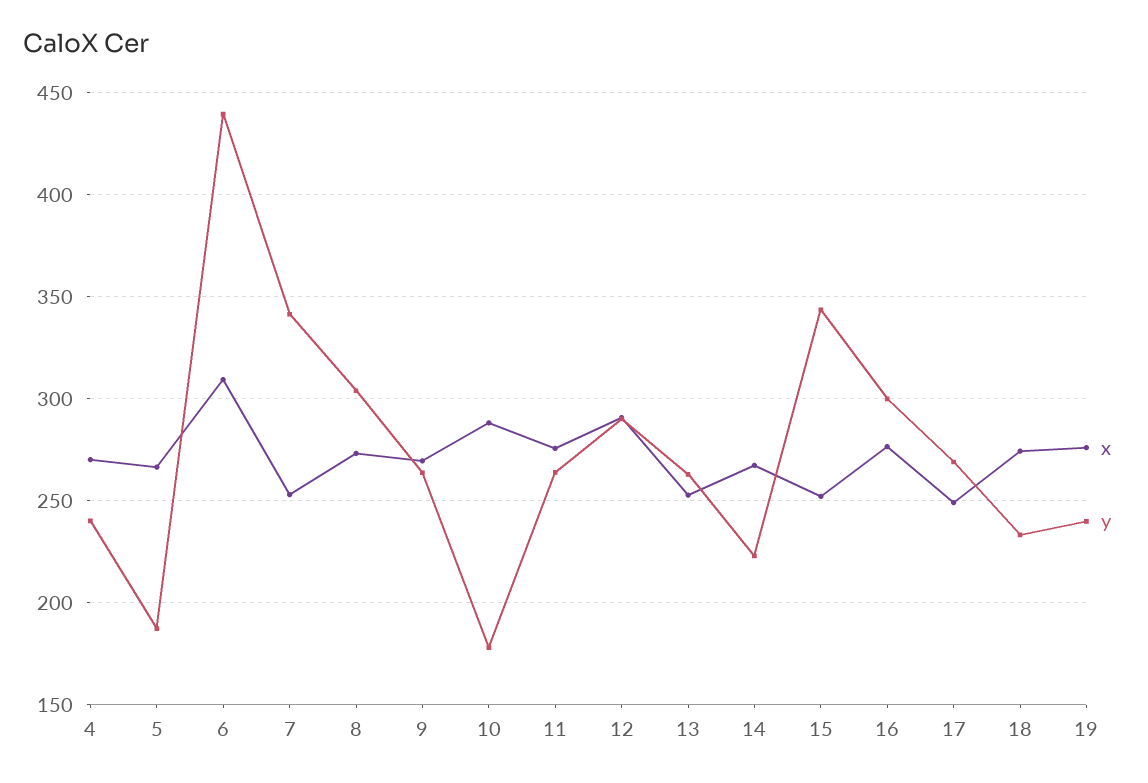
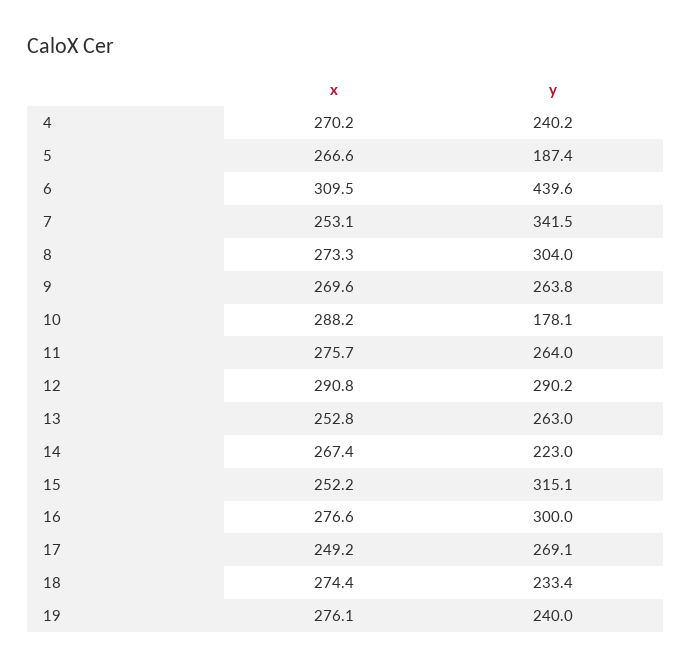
y, 15: 345 -> 315.1

